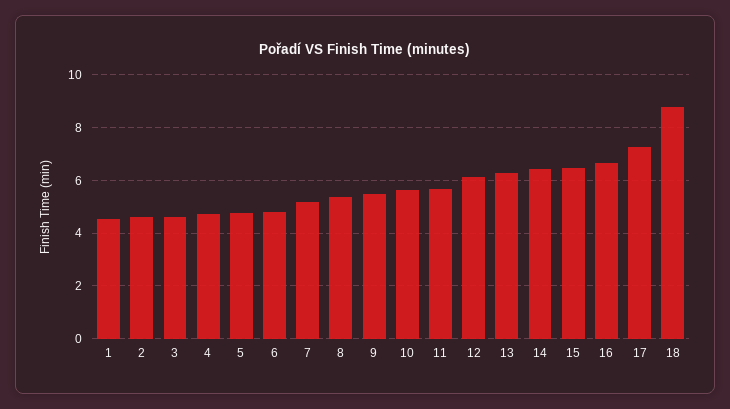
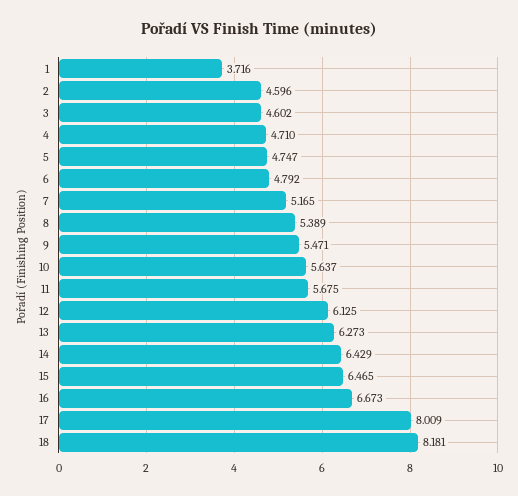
1: 4.5 -> 3.716
17: 7.25 -> 8.009
18: 8.75 -> 8.181

